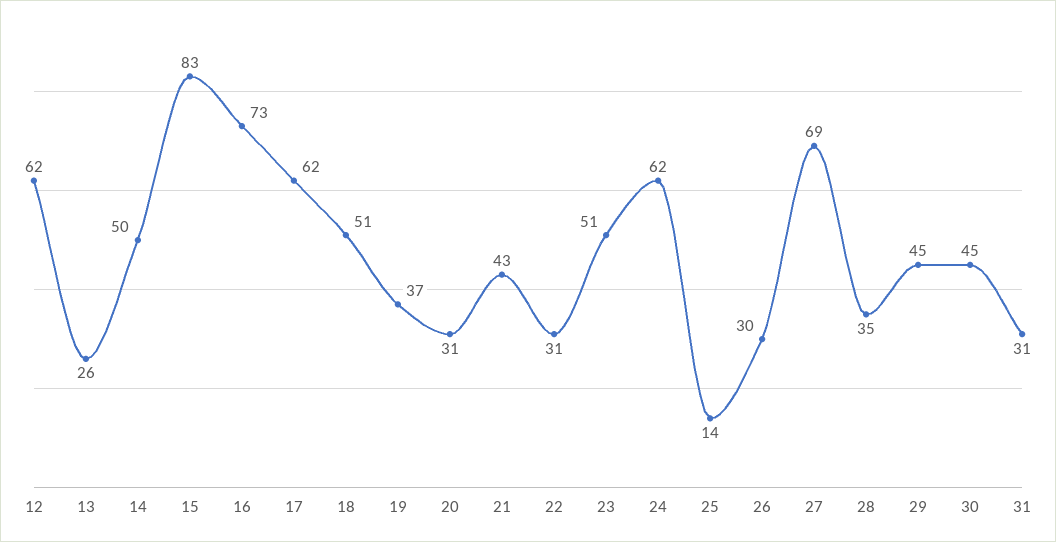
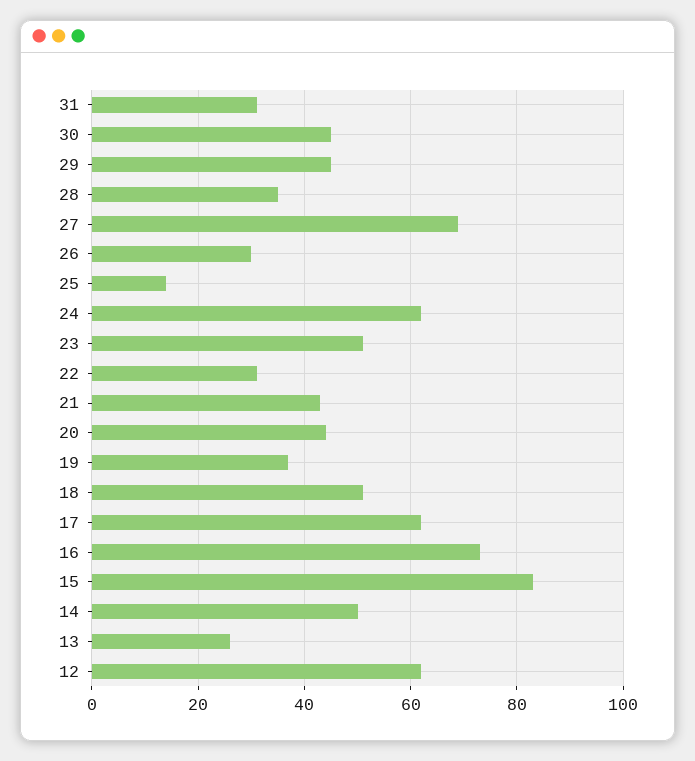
20: 31 -> 45

